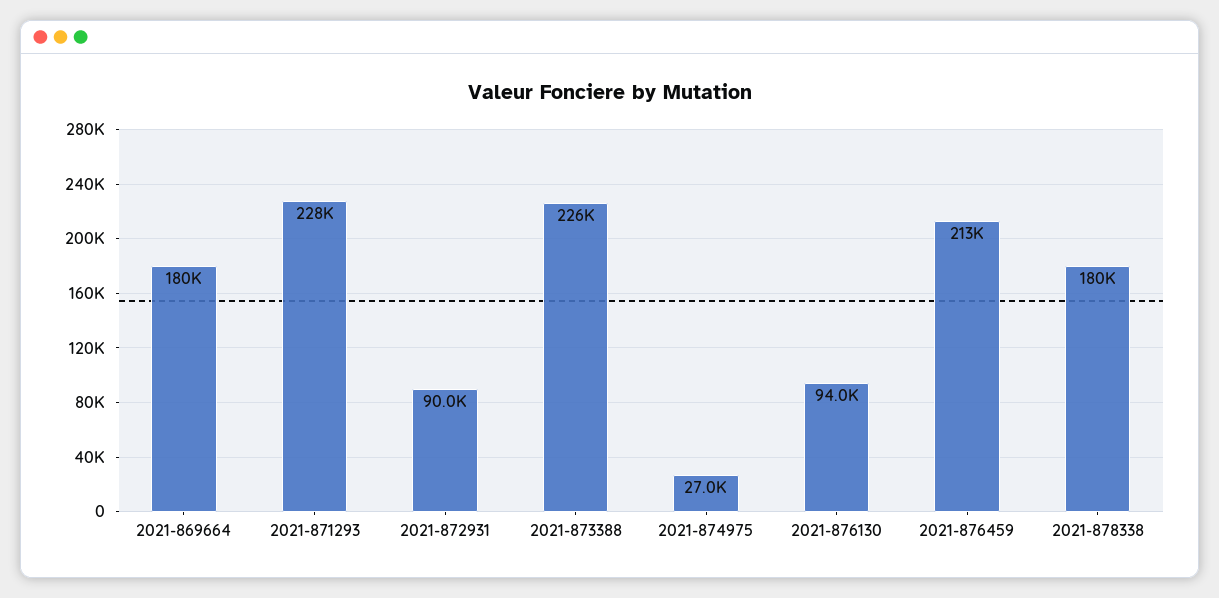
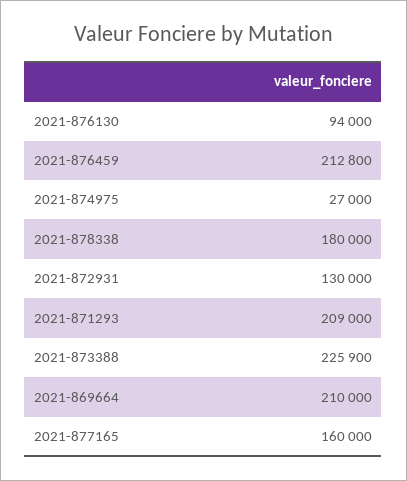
2021-869664: 180000 -> 210000
2021-871293: 228000 -> 209000
2021-872931: 90000 -> 130000
2021-877165: none -> 160000

